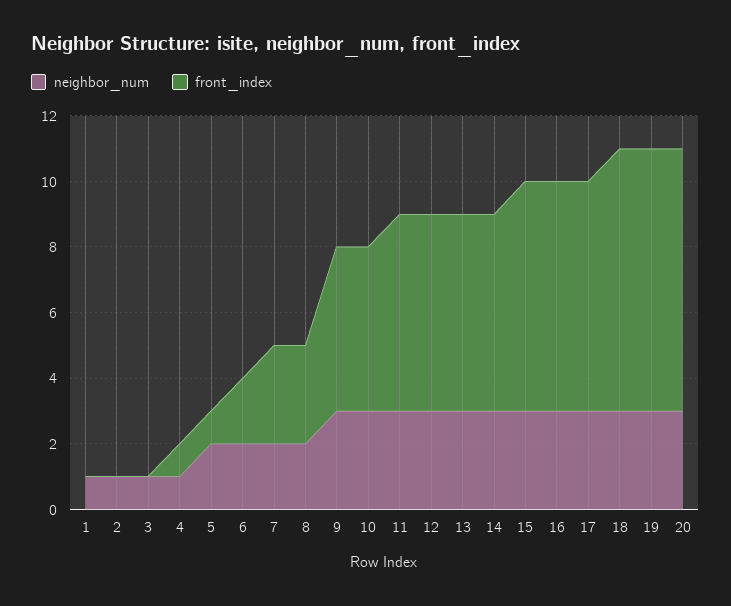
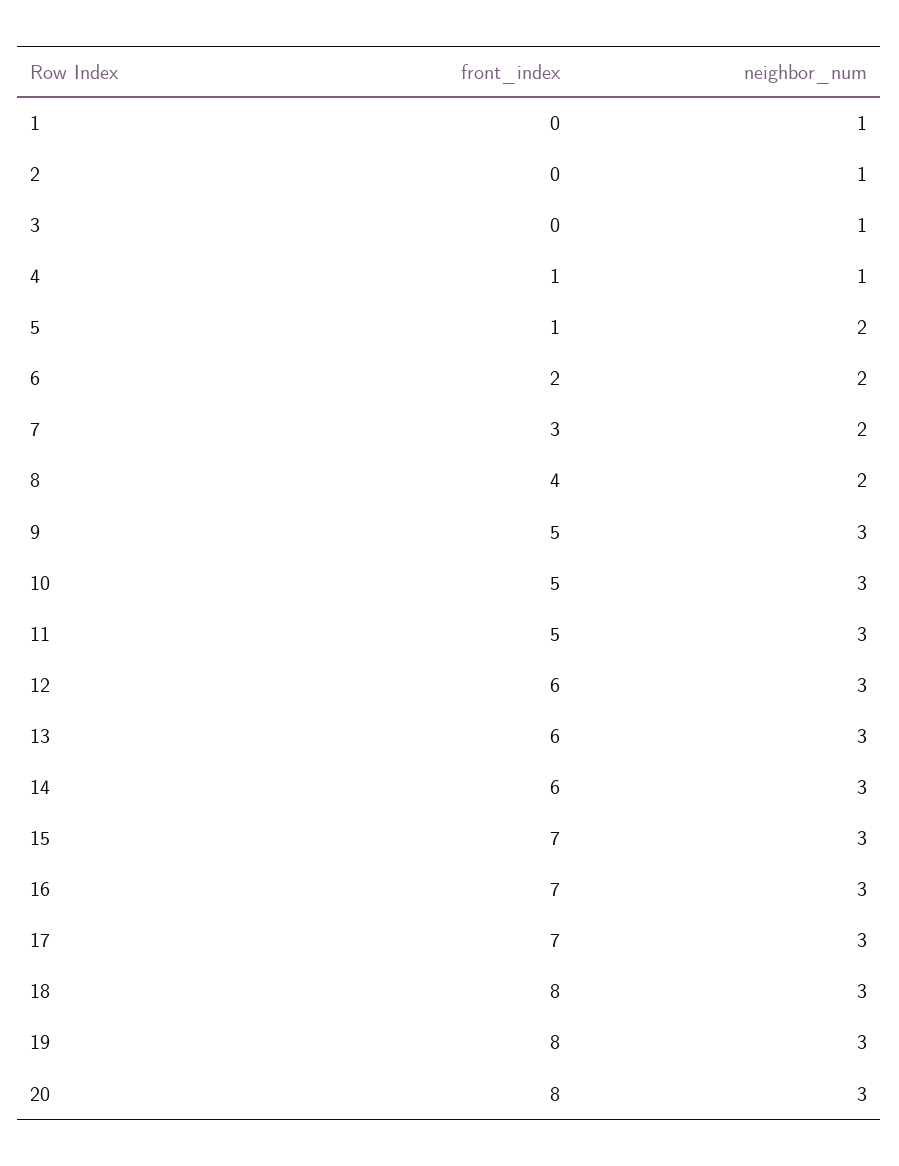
front_index, 8: 3 -> 4
front_index, 11: 6 -> 5

